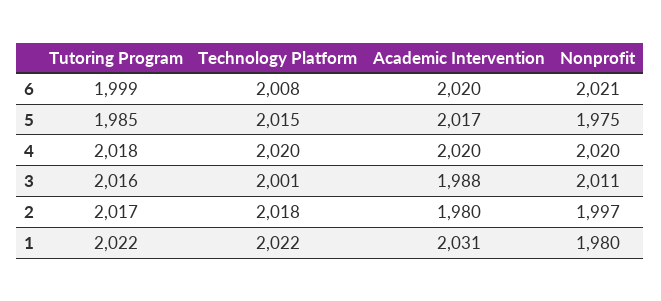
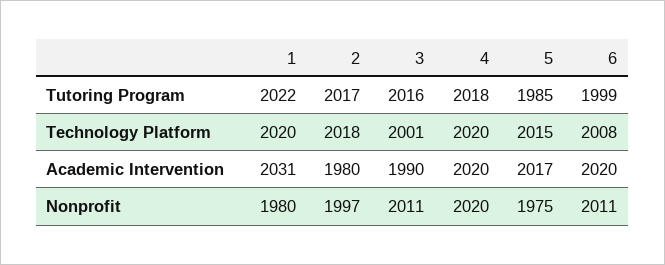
Nonprofit, 6: 2021 -> 2011
Academic Intervention, 3: 1988 -> 1990
Technology Platform, 1: 2022 -> 2020

